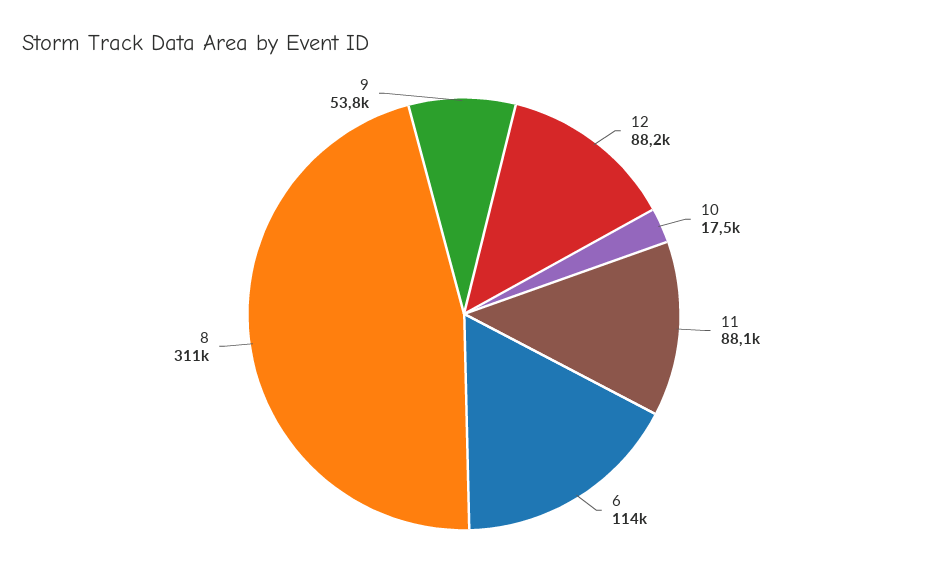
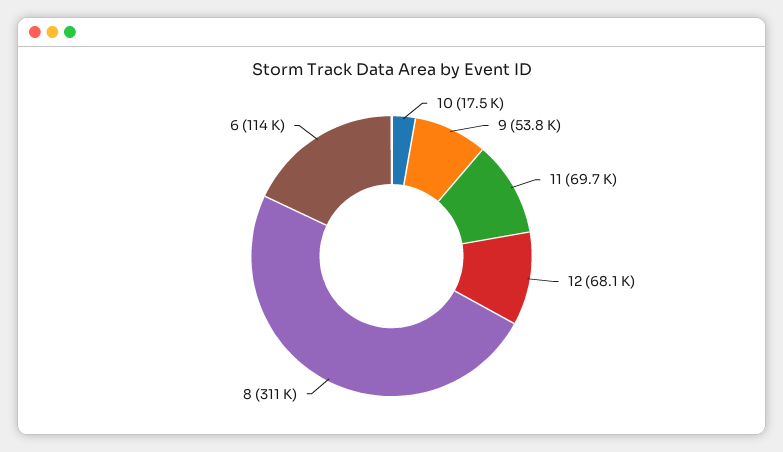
12: 88200 -> 68100
11: 88100 -> 69700

